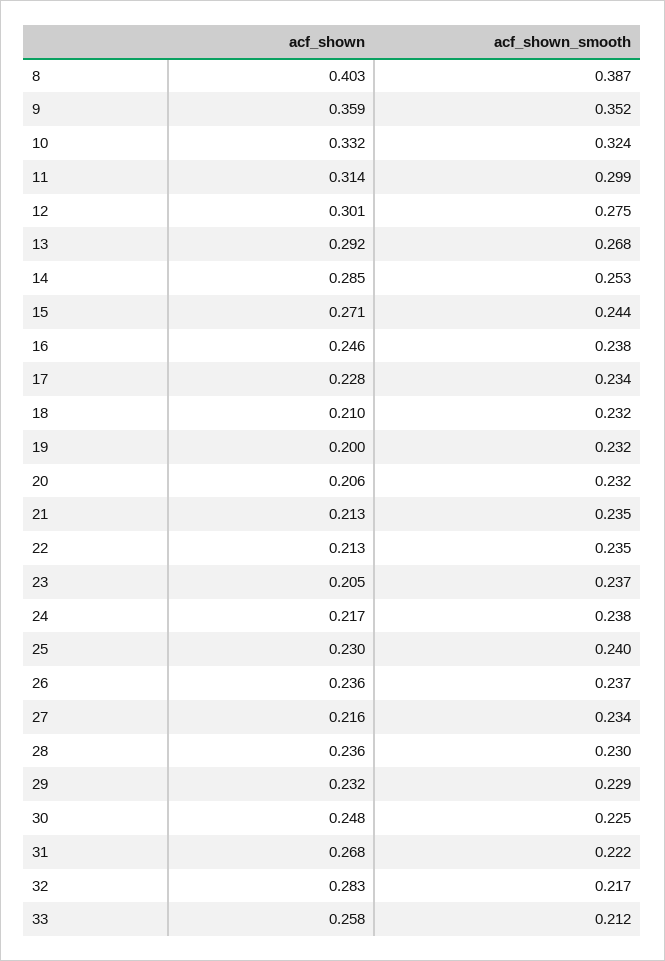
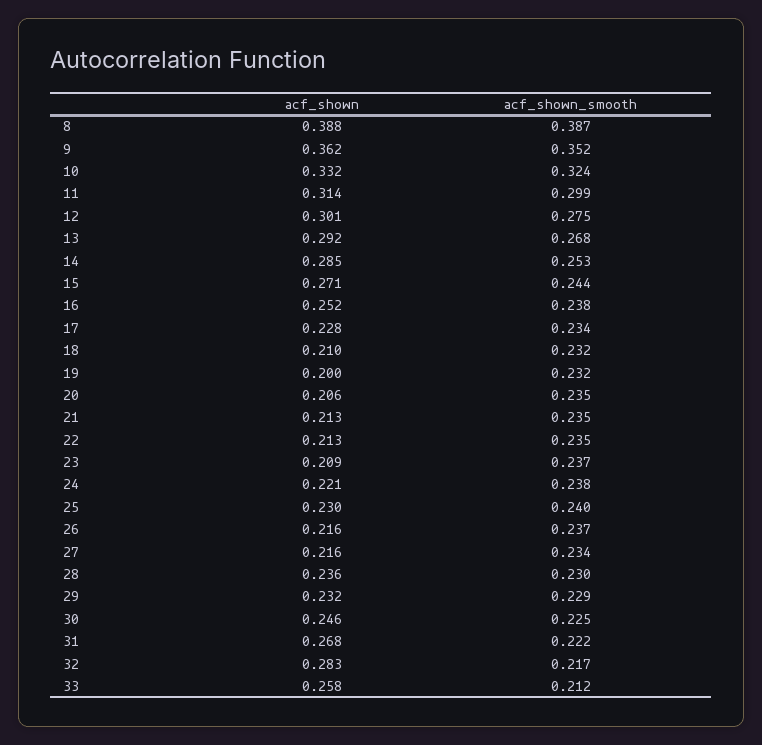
acf_shown, 8: 0.403 -> 0.388
acf_shown, 9: 0.359 -> 0.362
acf_shown, 16: 0.246 -> 0.252
acf_shown_smooth, 20: 0.232 -> 0.235
acf_shown, 23: 0.205 -> 0.209
acf_shown, 24: 0.217 -> 0.221
acf_shown, 26: 0.236 -> 0.216
acf_shown, 30: 0.248 -> 0.246

